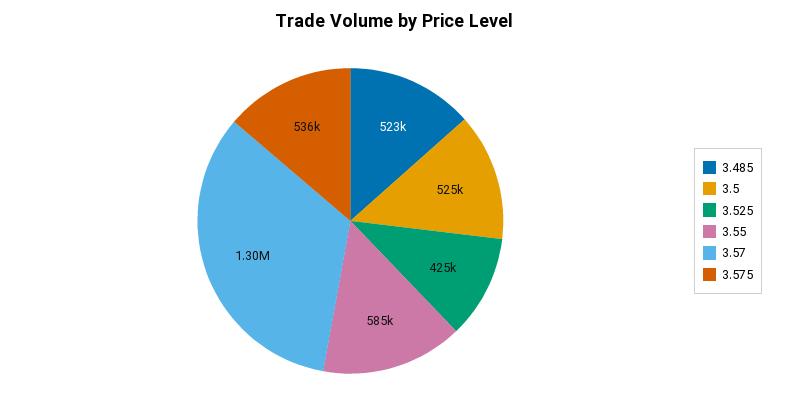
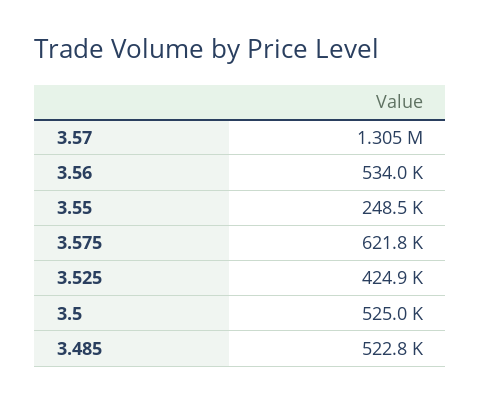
3.55: 585000 -> 248500
3.575: 536000 -> 621800
3.56: none -> 534000

